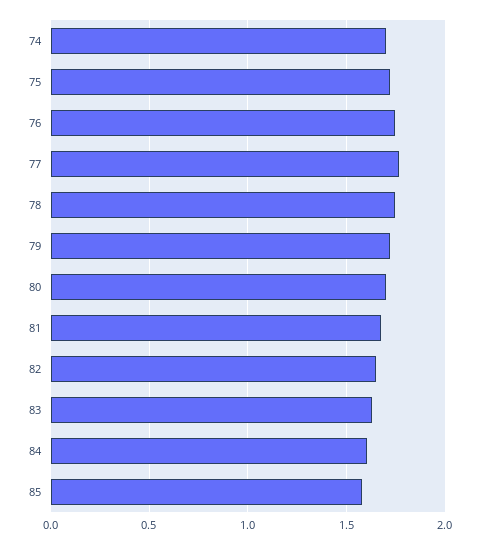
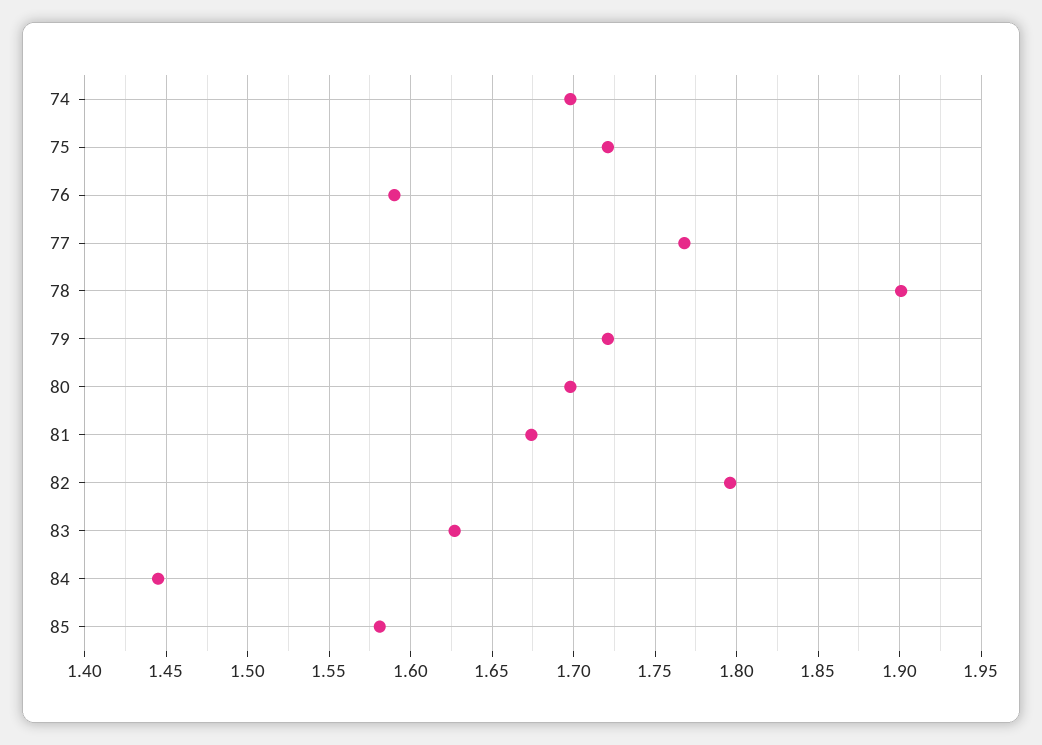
76: 1.75 -> 1.59
78: 1.75 -> 1.9
82: 1.65 -> 1.795
84: 1.6 -> 1.445

